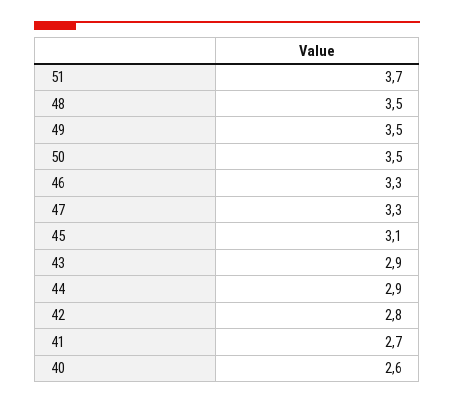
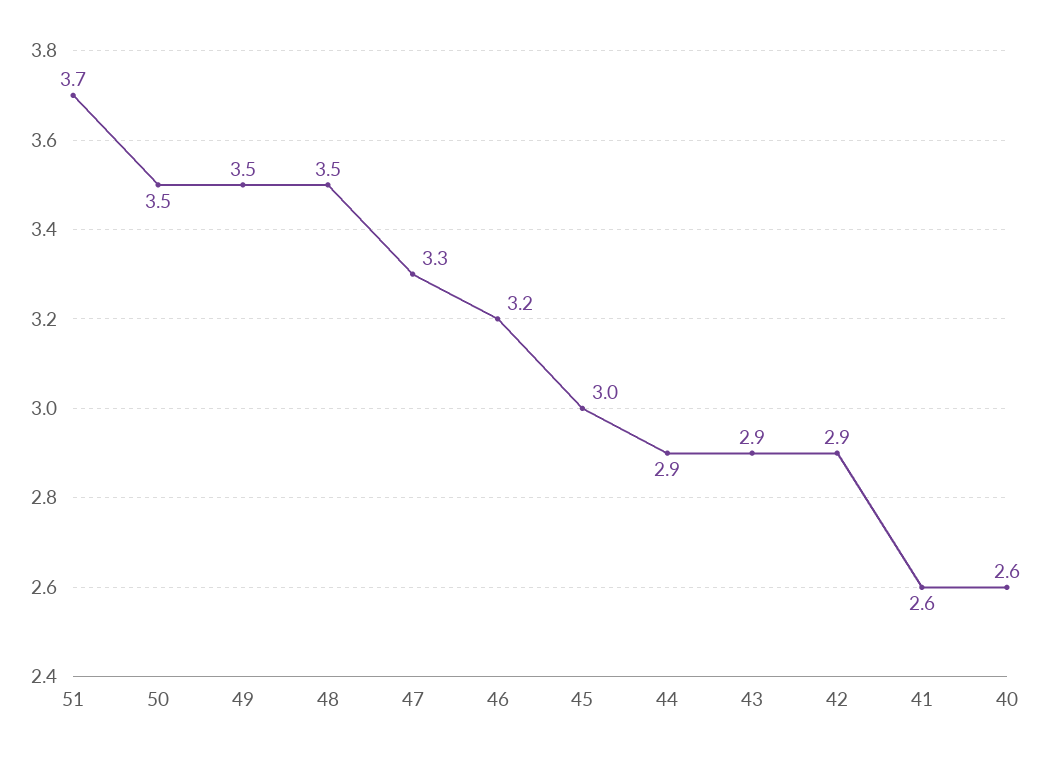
46: 3.3 -> 3.2
45: 3.1 -> 3
42: 2.8 -> 2.9
41: 2.7 -> 2.6

